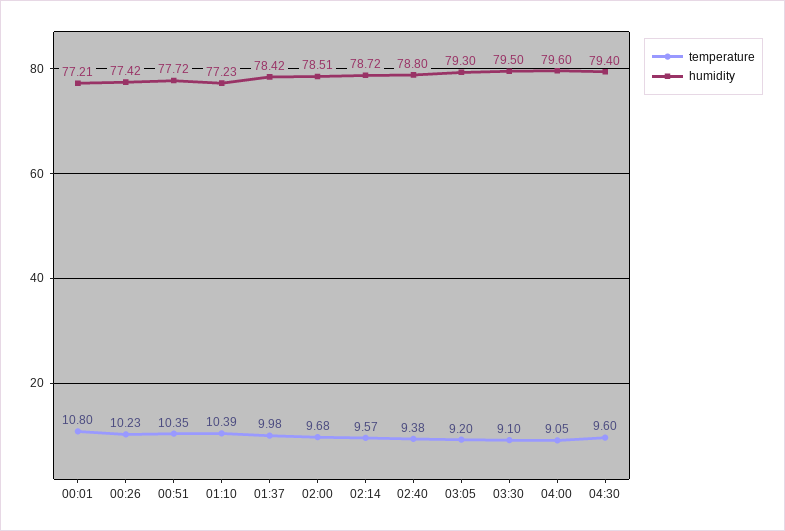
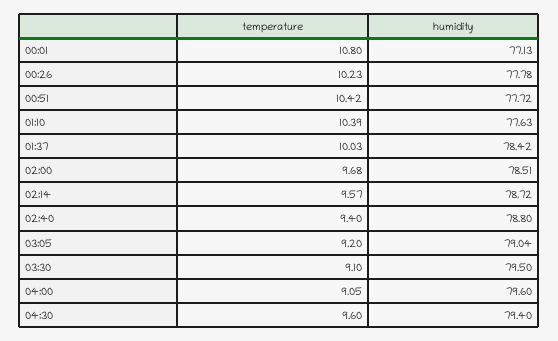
humidity, 00:01: 77.21 -> 77.13
humidity, 00:26: 77.42 -> 77.78
temperature, 00:51: 10.35 -> 10.42
humidity, 01:10: 77.23 -> 77.63
temperature, 01:37: 9.98 -> 10.03
temperature, 02:40: 9.38 -> 9.4
humidity, 03:05: 79.3 -> 79.04

